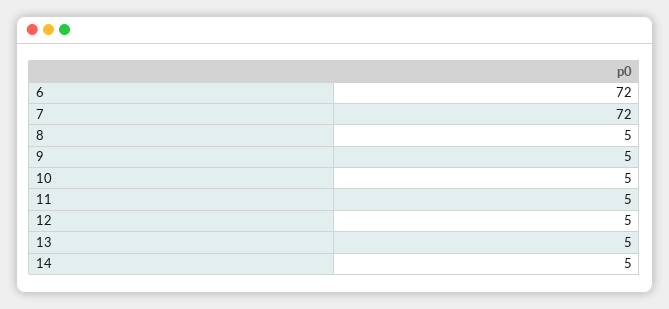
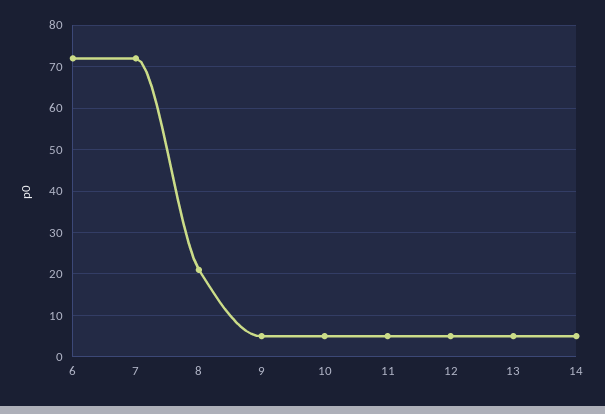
8: 5 -> 20

